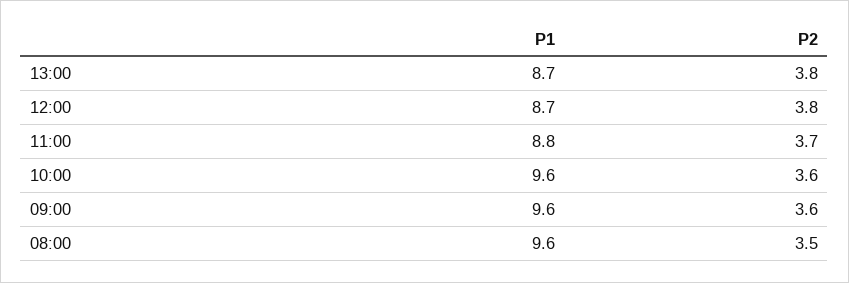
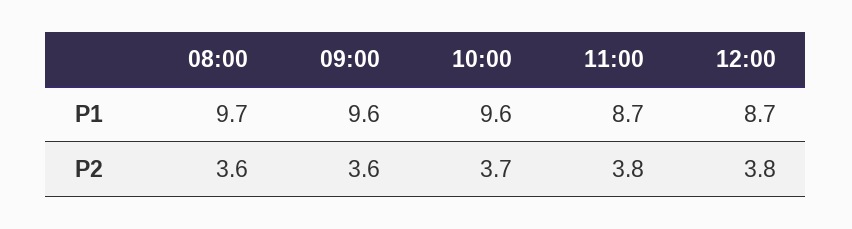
P1, 13:00: 8.7 -> none
P2, 13:00: 3.8 -> none
P1, 11:00: 8.8 -> 8.7
P2, 11:00: 3.7 -> 3.8
P2, 10:00: 3.6 -> 3.7
P1, 08:00: 9.6 -> 9.7
P2, 08:00: 3.5 -> 3.6

